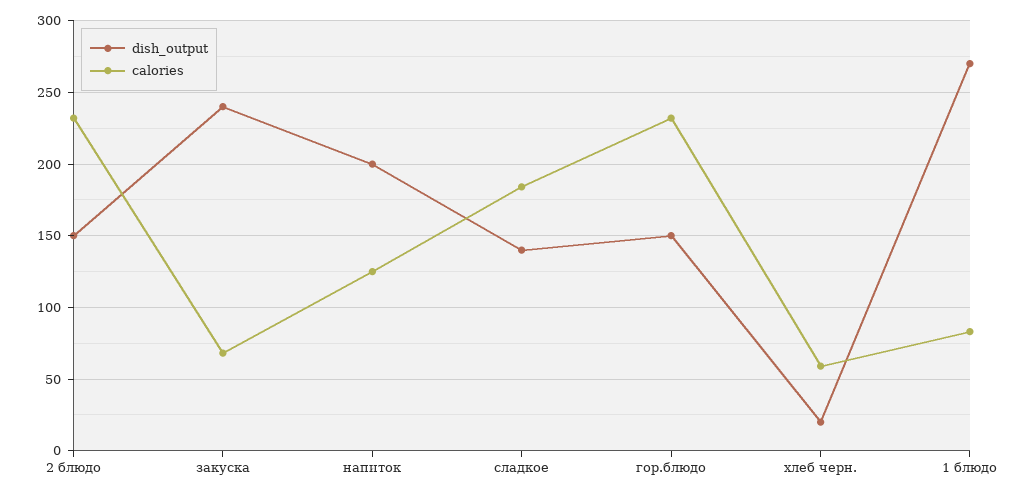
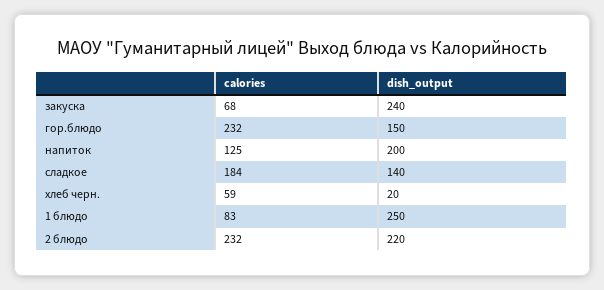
dish_output, 2 блюдо: 150 -> 220
dish_output, 1 блюдо: 270 -> 250

